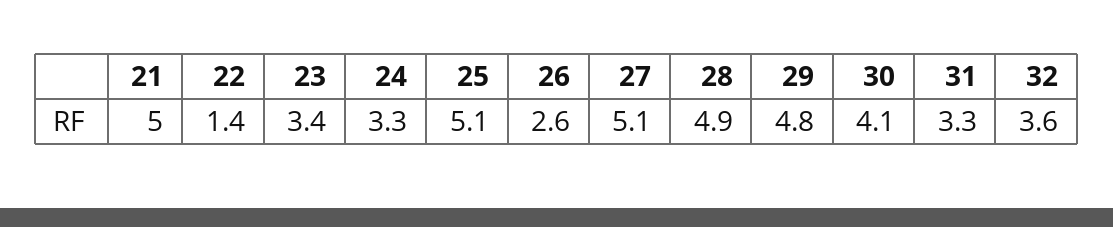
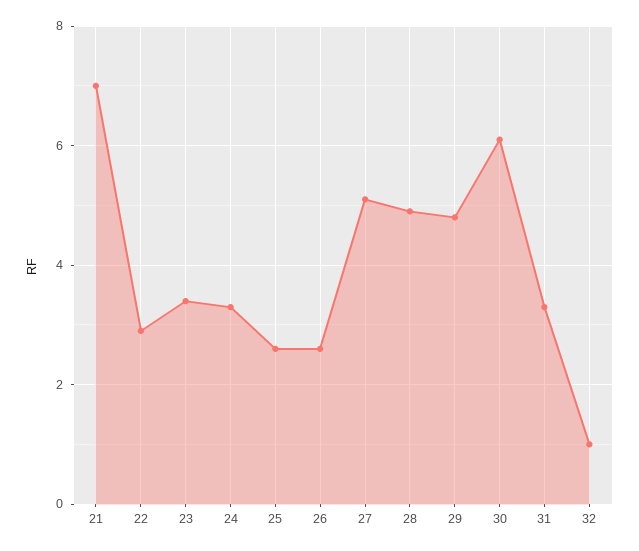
21: 5 -> 7
22: 1.4 -> 3
25: 5.1 -> 2.5
30: 4.1 -> 6
32: 3.6 -> 1

